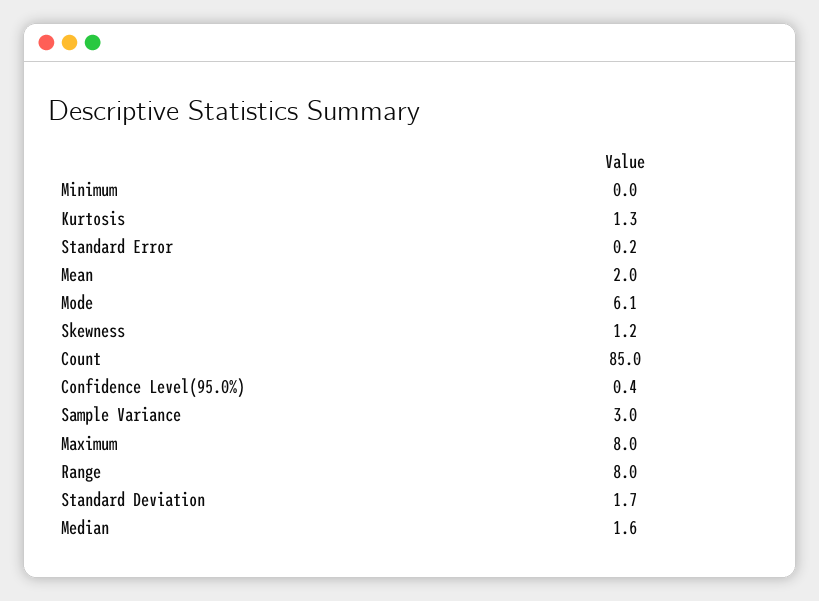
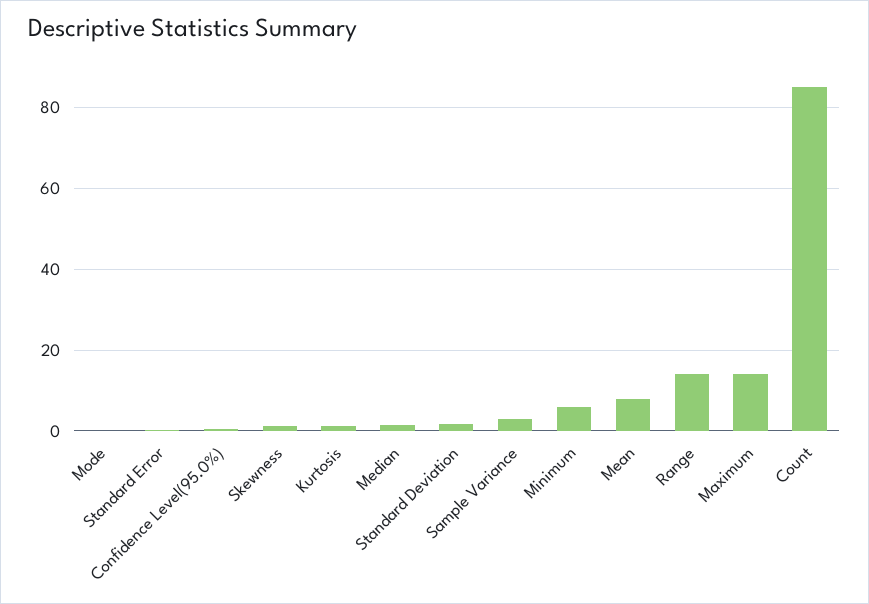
Minimum: 0 -> 6
Mean: 2 -> 8
Mode: 6.1 -> 0
Maximum: 8 -> 14
Range: 8 -> 14

